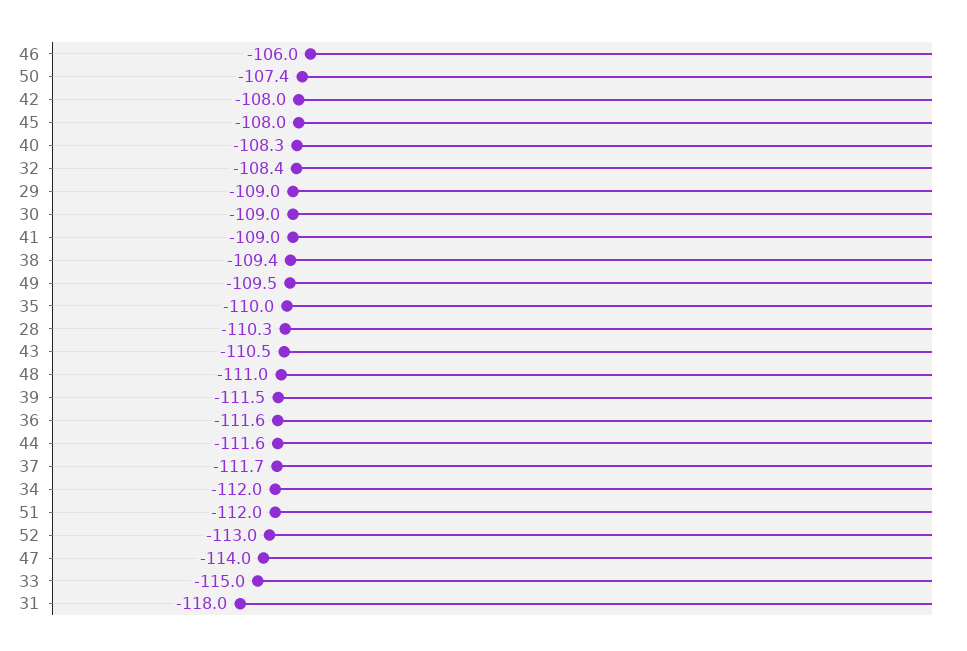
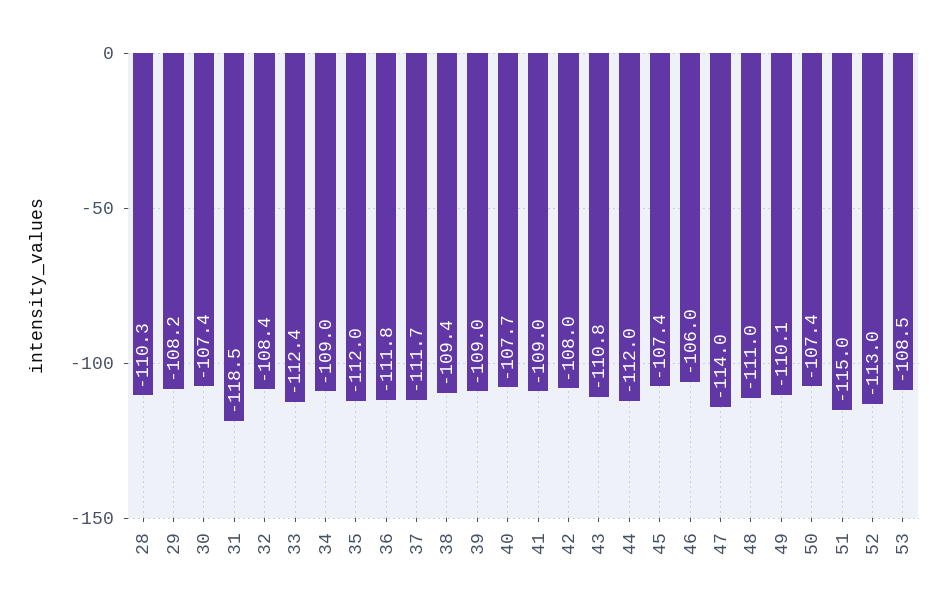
45: -108 -> -107.4
40: -108.3 -> -107.7
29: -109 -> -108.2
30: -109 -> -107.4
49: -109.5 -> -110.1
35: -110 -> -112
43: -110.5 -> -110.8
39: -111.5 -> -109
36: -111.6 -> -111.8
44: -111.6 -> -112
34: -112 -> -109
51: -112 -> -115
33: -115 -> -112.4
31: -118 -> -118.5
53: none -> -108.5

